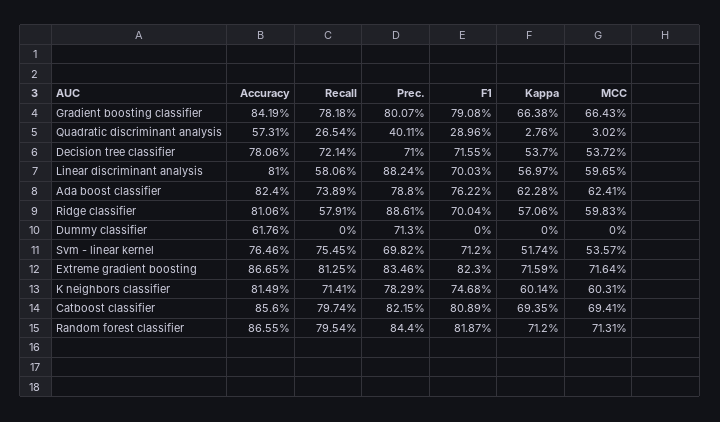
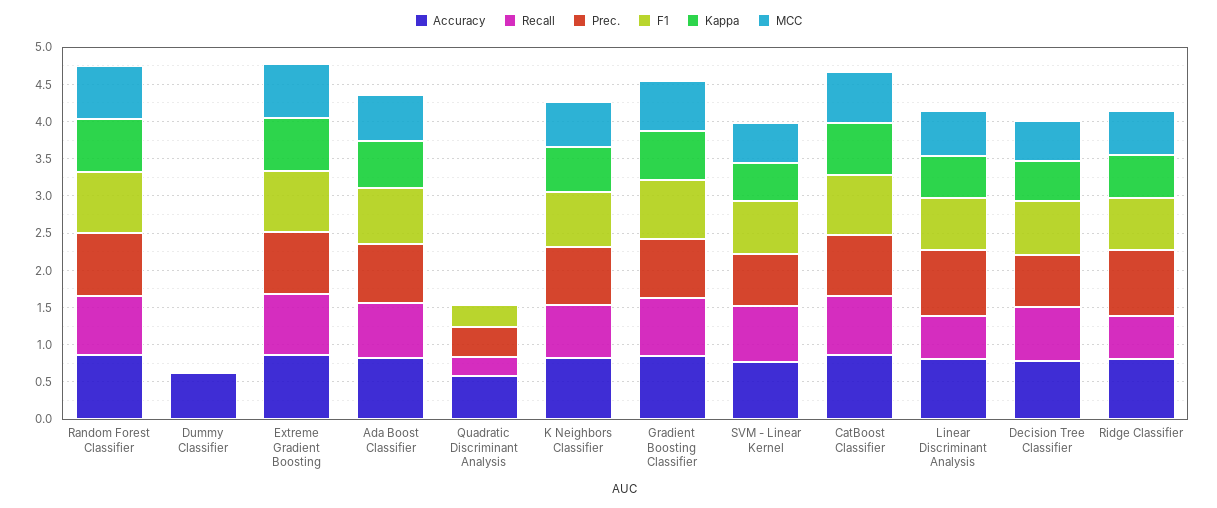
Prec., Dummy classifier: 0.713 -> 0

